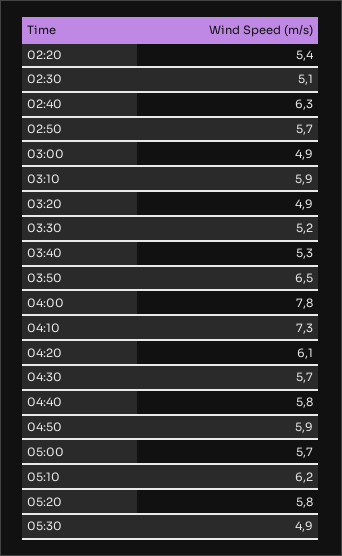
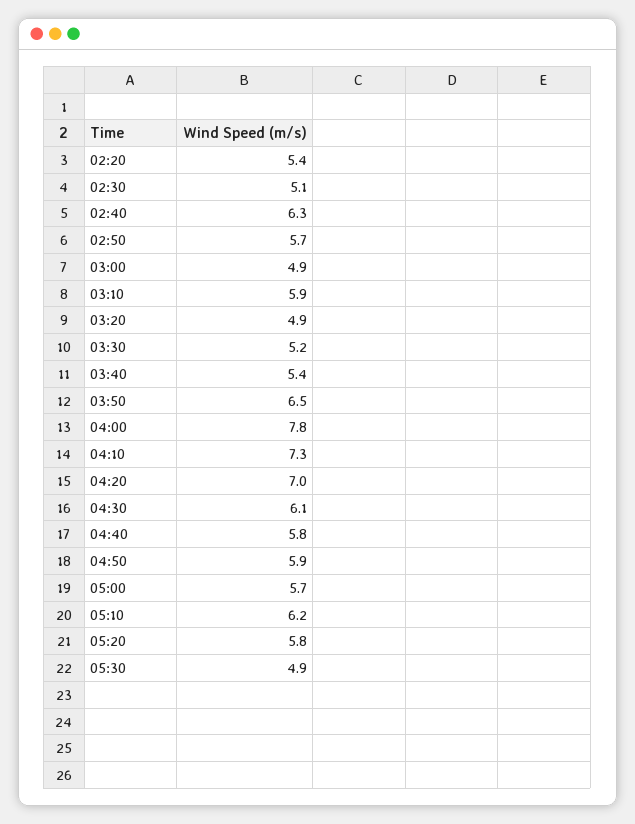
03:40: 5.3 -> 5.4
04:20: 6.1 -> 7
04:30: 5.7 -> 6.1

